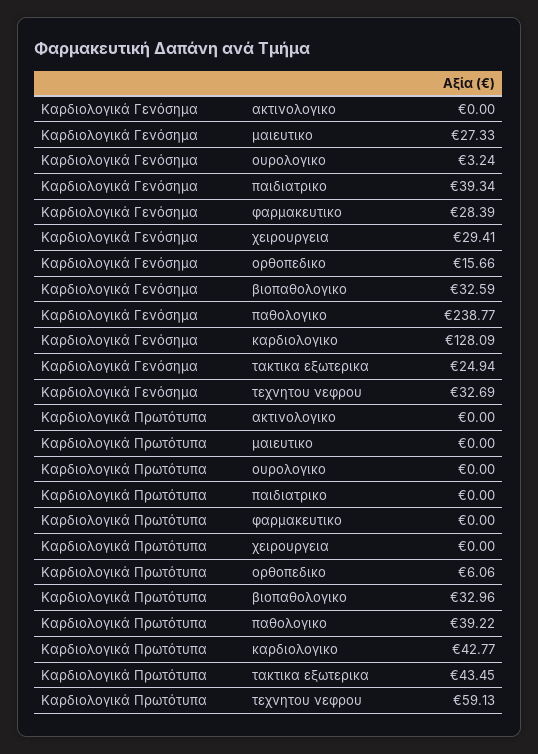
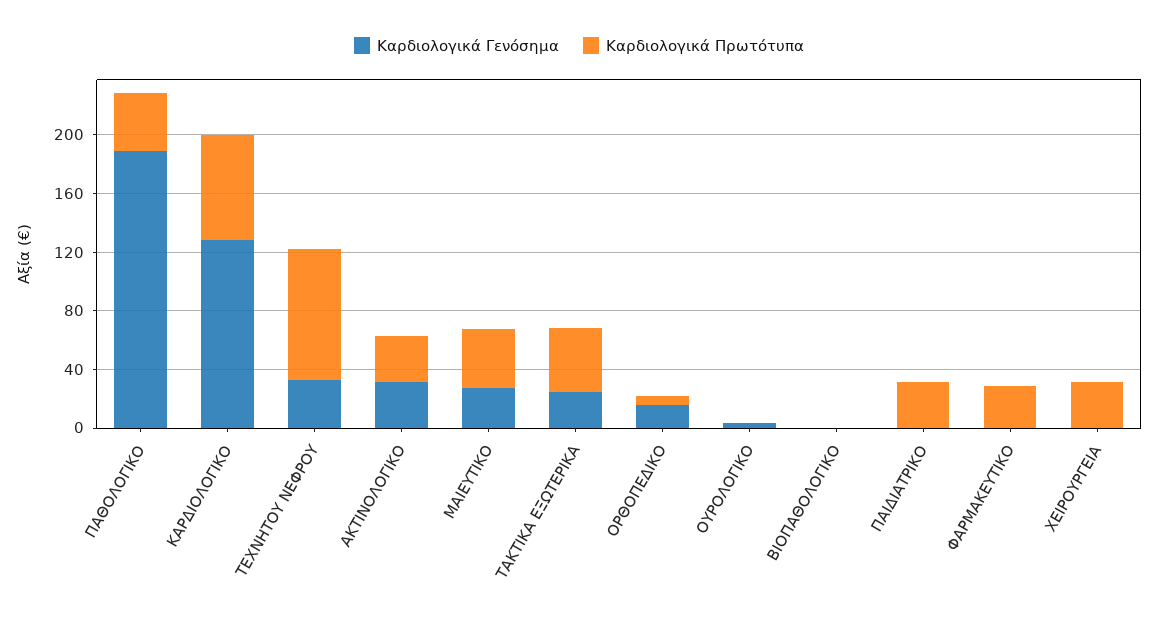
Καρδιολογικά Γενόσημα, ακτινολογικο: 0 -> 30
Καρδιολογικά Γενόσημα, παιδιατρικο: 39.34 -> 0
Καρδιολογικά Γενόσημα, φαρμακευτικο: 28.39 -> 0
Καρδιολογικά Γενόσημα, χειρουργεια: 29.41 -> 0
Καρδιολογικά Γενόσημα, βιοπαθολογικο: 32.59 -> 0
Καρδιολογικά Γενόσημα, παθολογικο: 238.77 -> 190
Καρδιολογικά Πρωτότυπα, ακτινολογικο: 0 -> 30
Καρδιολογικά Πρωτότυπα, μαιευτικο: 0 -> 40
Καρδιολογικά Πρωτότυπα, παιδιατρικο: 0 -> 30
Καρδιολογικά Πρωτότυπα, φαρμακευτικο: 0 -> 30
Καρδιολογικά Πρωτότυπα, χειρουργεια: 0 -> 30
Καρδιολογικά Πρωτότυπα, βιοπαθολογικο: 32.96 -> 0
Καρδιολογικά Πρωτότυπα, καρδιολογικο: 42.77 -> 70
Καρδιολογικά Πρωτότυπα, τεχνητου νεφρου: 59.13 -> 90

